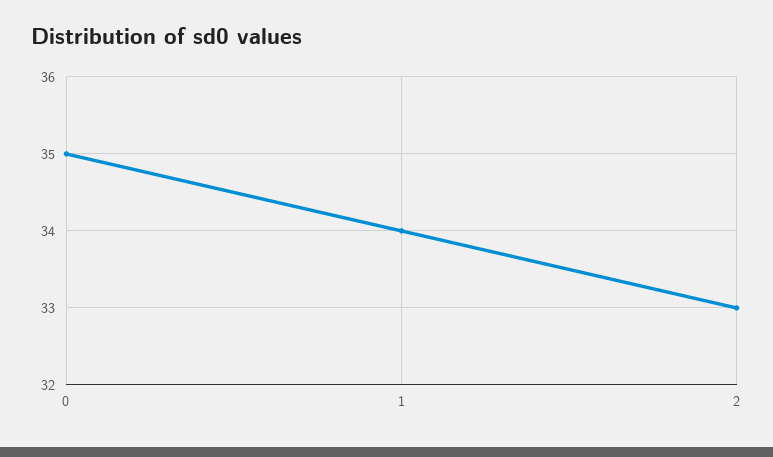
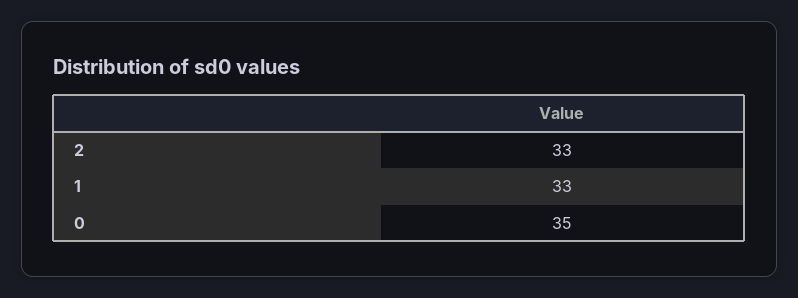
1: 34 -> 33

